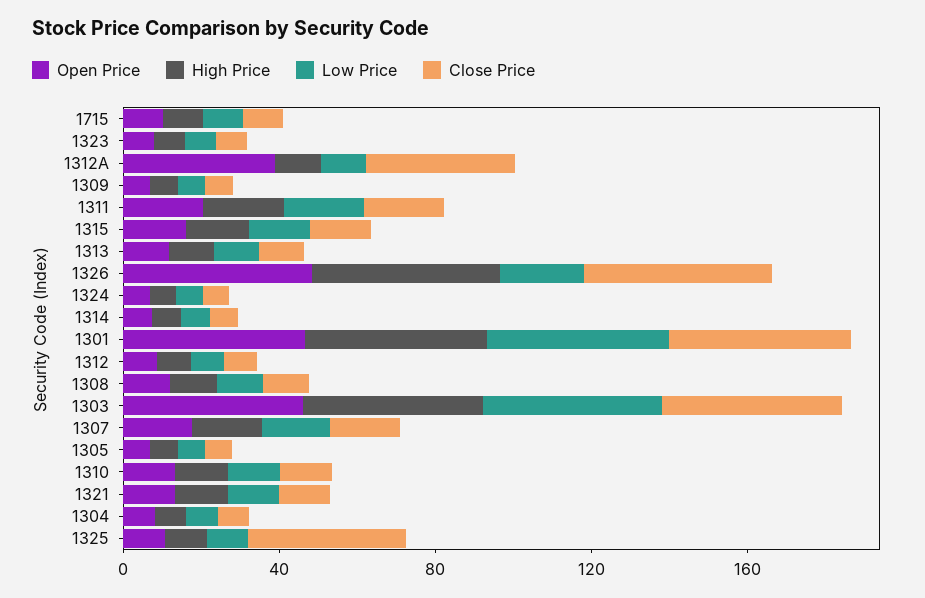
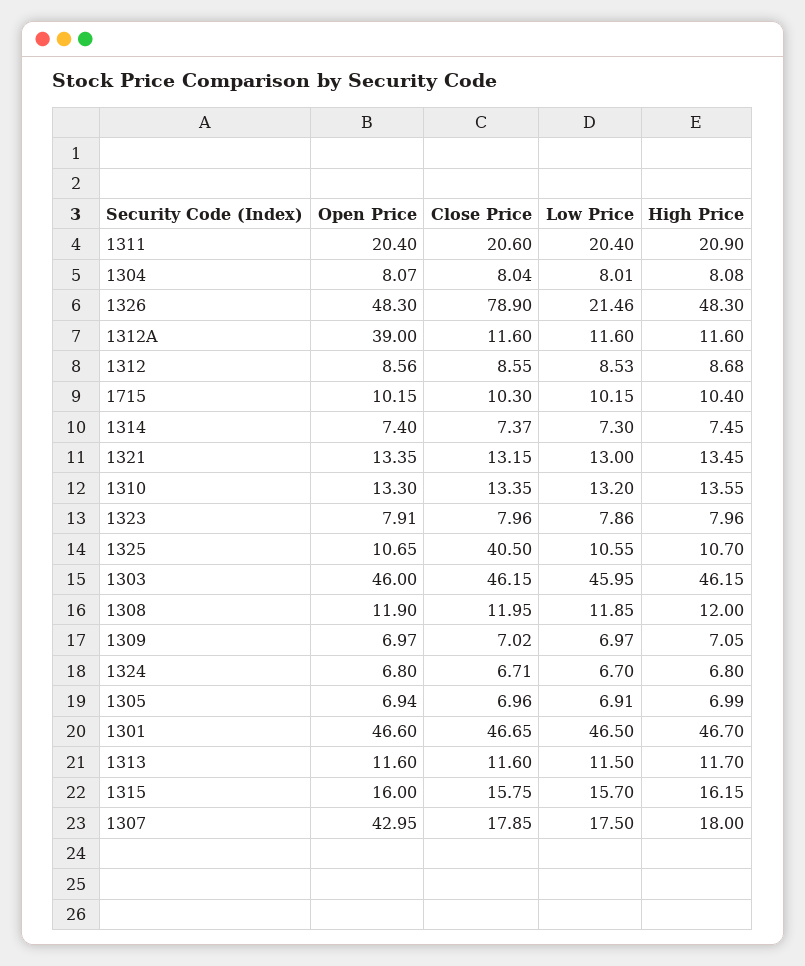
Close Price, 1312A: 40 -> 11.6
Close Price, 1326: 50 -> 78.9
Open Price, 1307: 20 -> 42.95

